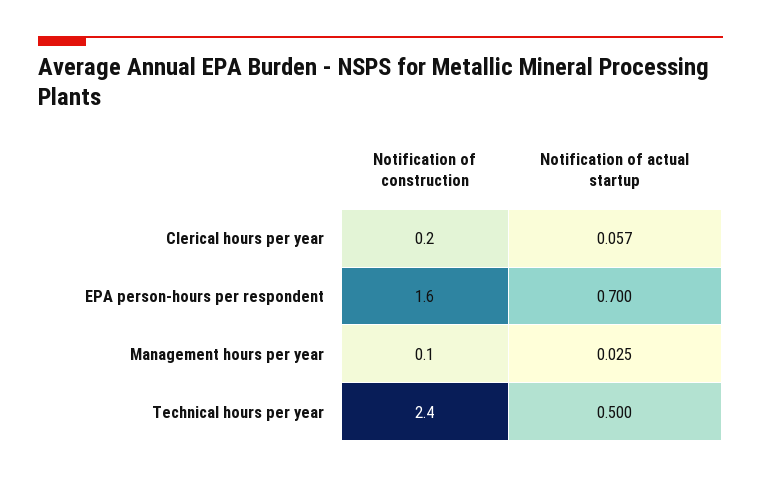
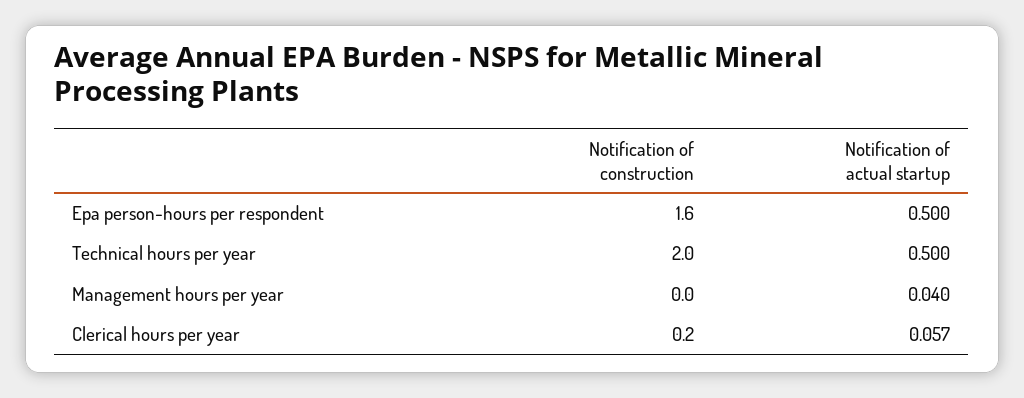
Notification of actual startup, EPA person-hours per respondent: 0.7 -> 0.5
Notification of construction, Management hours per year: 0.1 -> 0
Notification of actual startup, Management hours per year: 0.025 -> 0.04
Notification of construction, Technical hours per year: 2.4 -> 2

